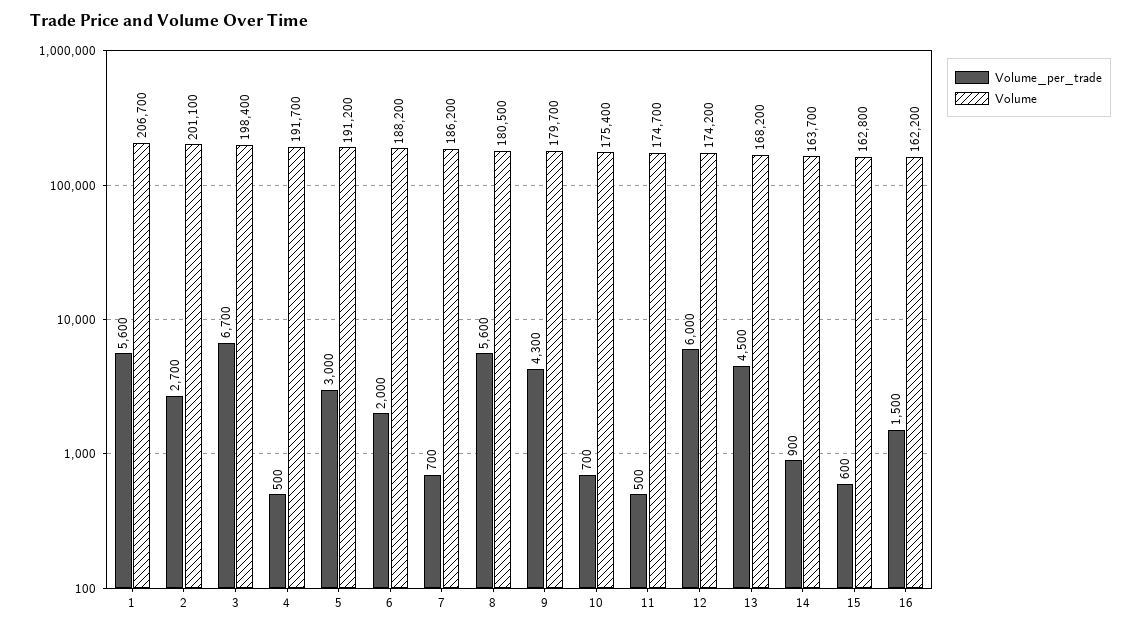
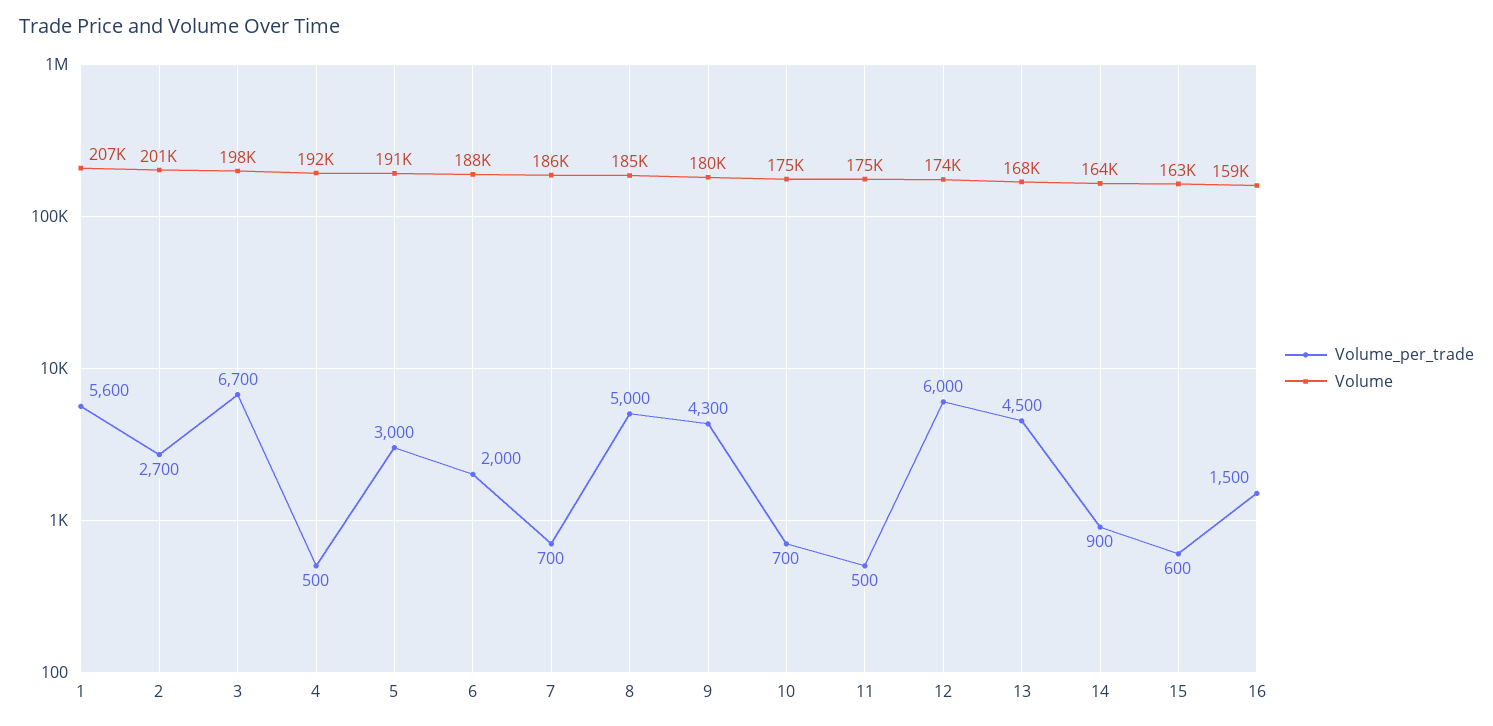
Volume_per_trade, 8: 5600 -> 5000
Volume, 8: 180500 -> 185000
Volume, 16: 162200 -> 159000

